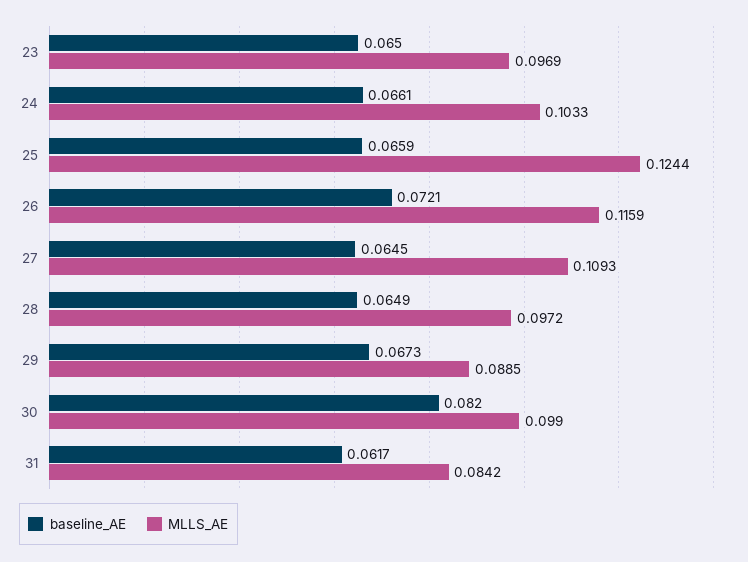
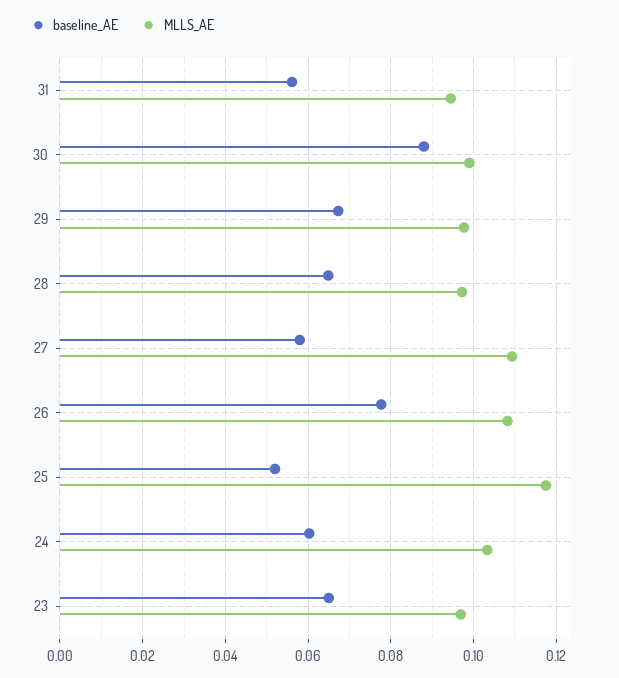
baseline_AE, 24: 0.0661 -> 0.06
baseline_AE, 25: 0.0659 -> 0.052
MLLS_AE, 25: 0.1244 -> 0.118
baseline_AE, 26: 0.0721 -> 0.078
MLLS_AE, 26: 0.1159 -> 0.108
baseline_AE, 27: 0.0645 -> 0.058
MLLS_AE, 29: 0.0885 -> 0.098
baseline_AE, 30: 0.082 -> 0.088
baseline_AE, 31: 0.0617 -> 0.056
MLLS_AE, 31: 0.0842 -> 0.094

